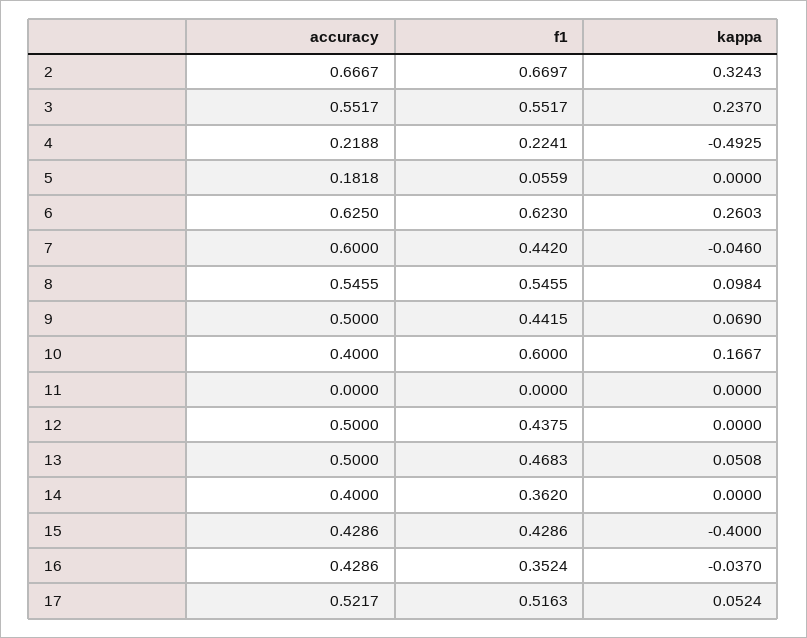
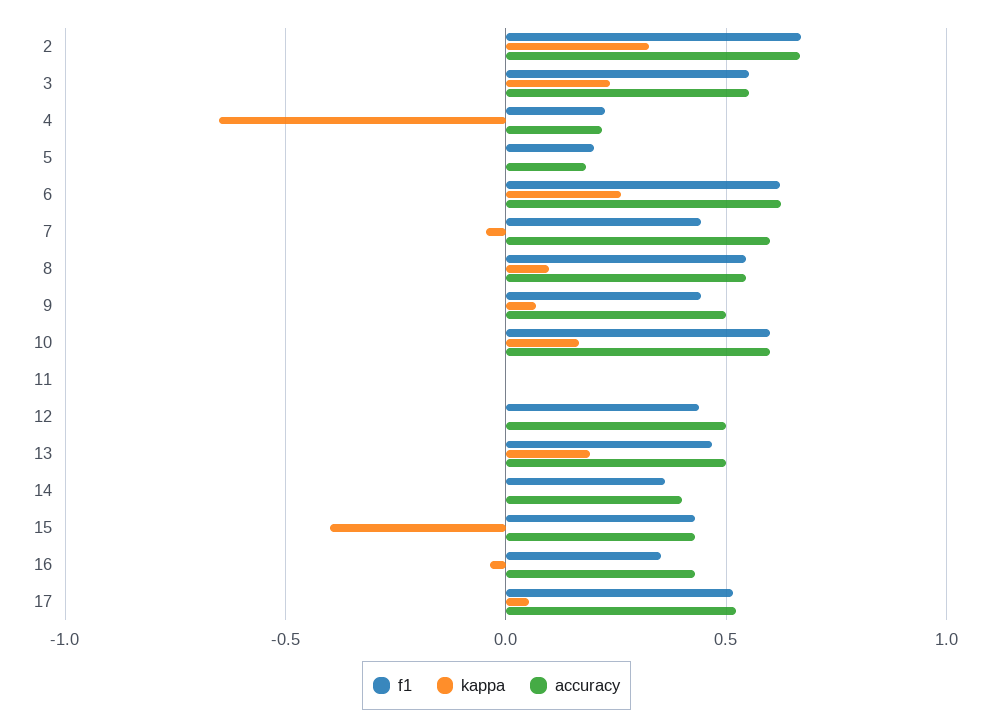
kappa, 4: -0.4925 -> -0.65
f1, 5: 0.0559 -> 0.2
accuracy, 10: 0.4 -> 0.6
kappa, 13: 0.0508 -> 0.2

